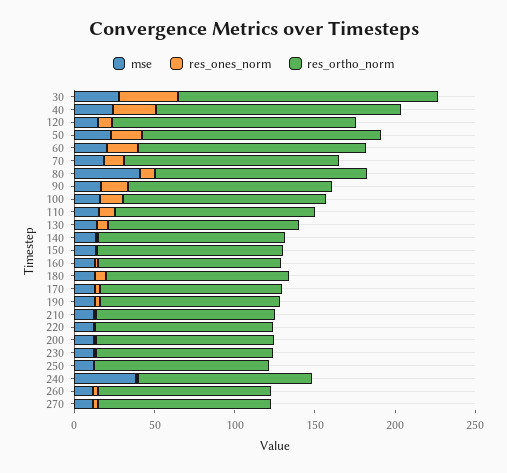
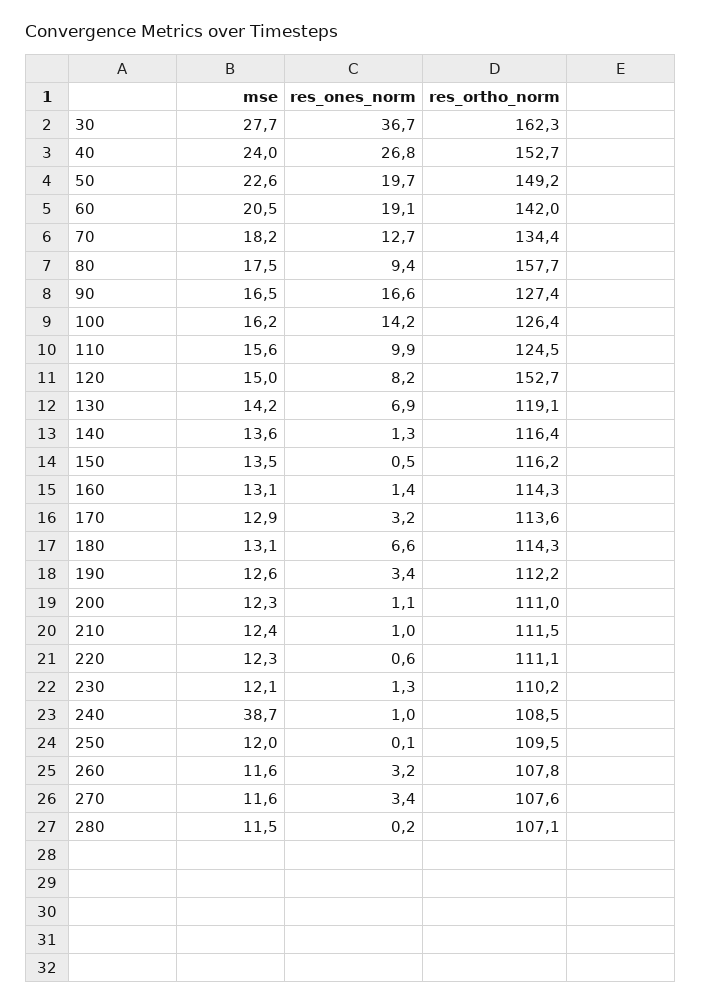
mse, 80: 40 -> 17.5
res_ortho_norm, 80: 130 -> 157.7
mse, 280: none -> 11.5
res_ones_norm, 280: none -> 0.2
res_ortho_norm, 280: none -> 107.1

